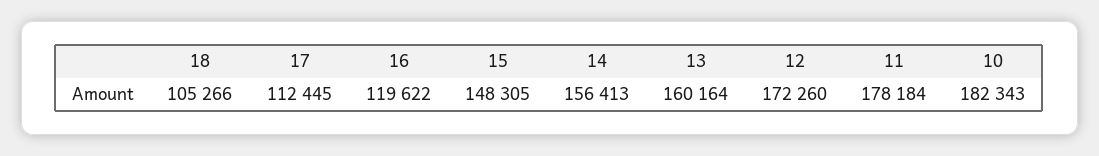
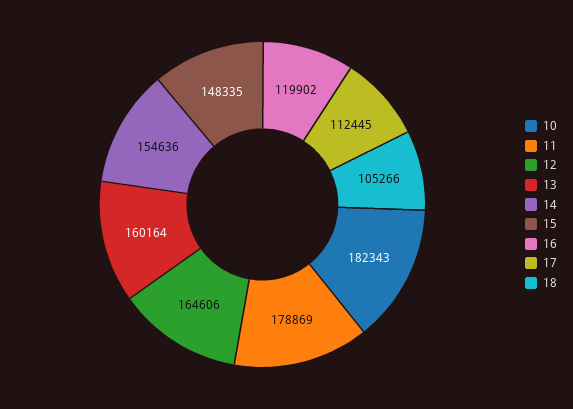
16: 119622 -> 119902
15: 148305 -> 148335
14: 156413 -> 154636
12: 172260 -> 164606
11: 178184 -> 178869

